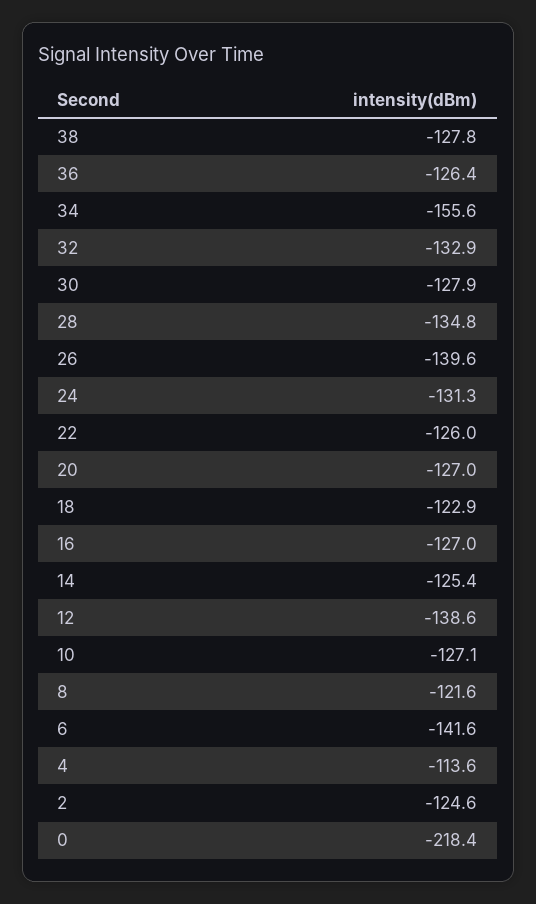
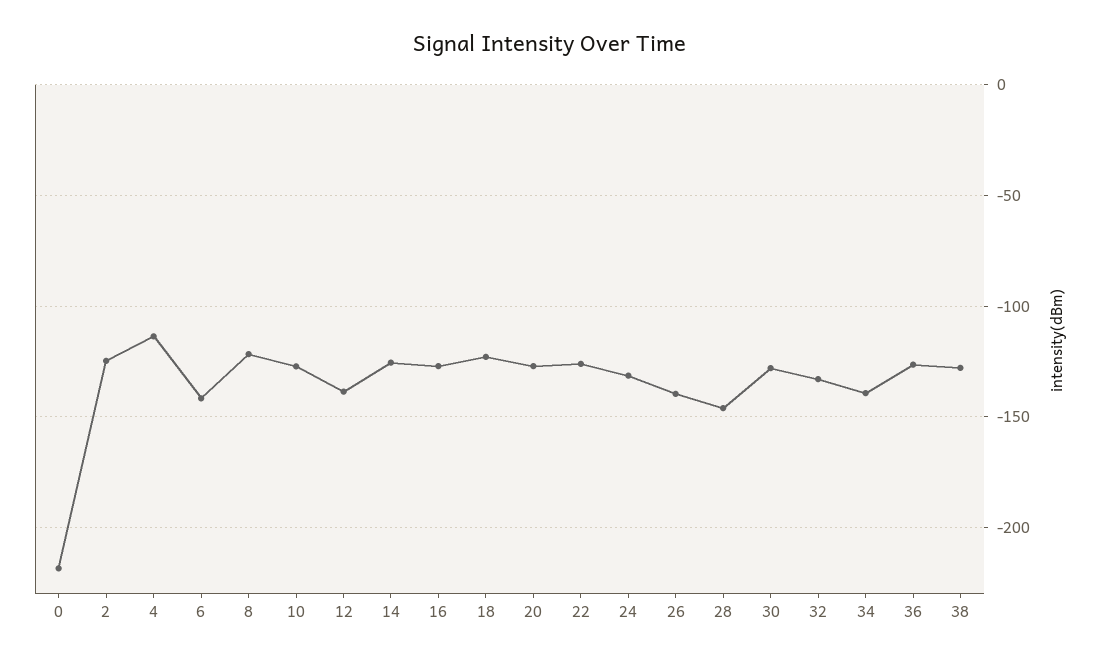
34: -155.6 -> -140
28: -134.8 -> -145

